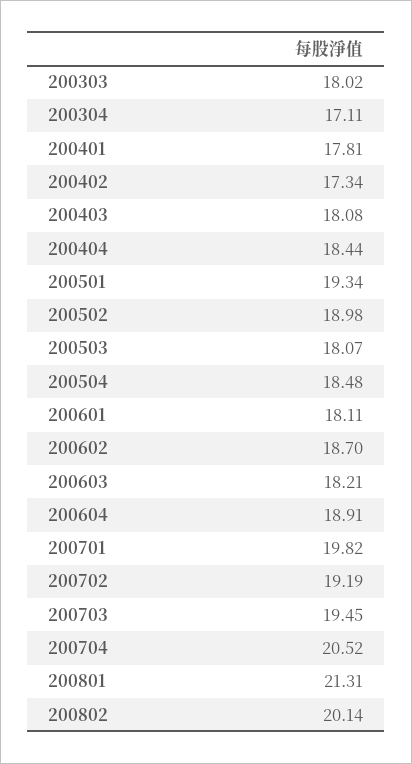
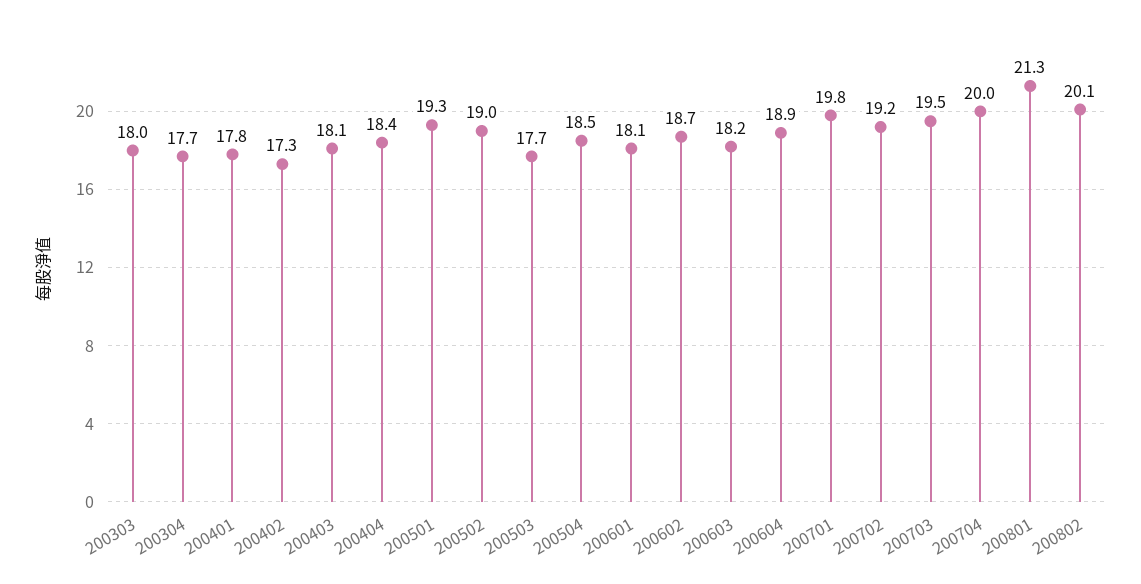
200304: 17.11 -> 17.7
200503: 18.07 -> 17.7
200704: 20.52 -> 20

